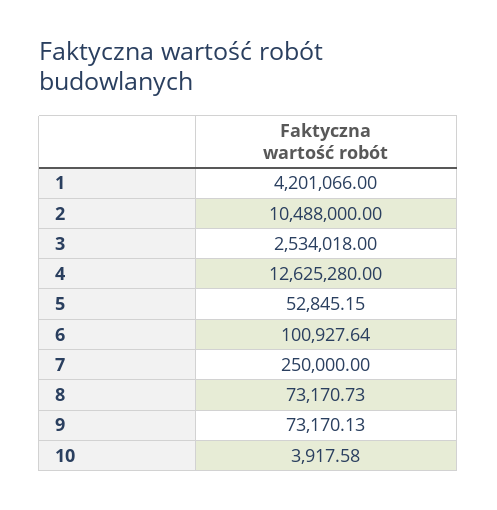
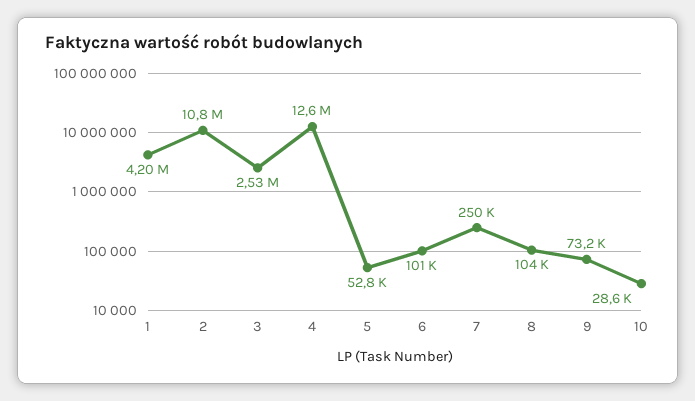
2: 10488000 -> 10800000
8: 73170.73 -> 104000
10: 3917.58 -> 28600

